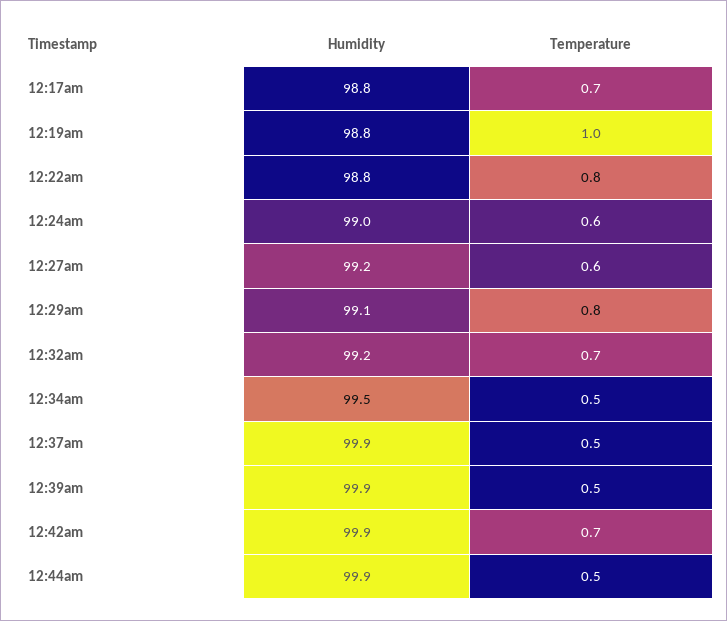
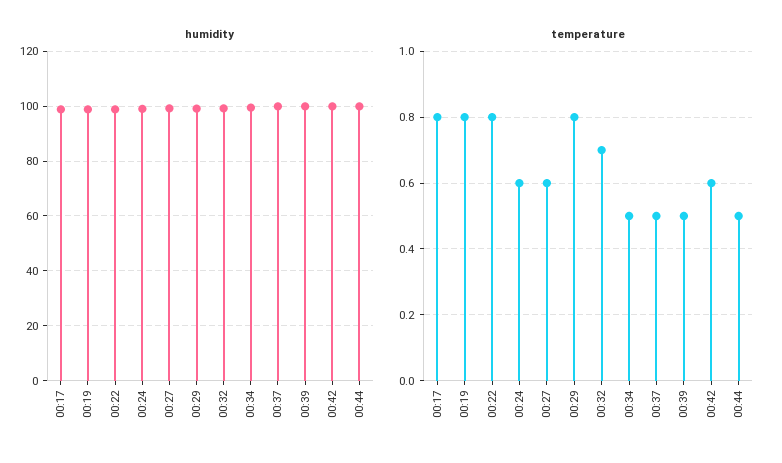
Temperature, 12:17am: 0.7 -> 0.8
Temperature, 12:19am: 1 -> 0.8
Temperature, 12:42am: 0.7 -> 0.6

